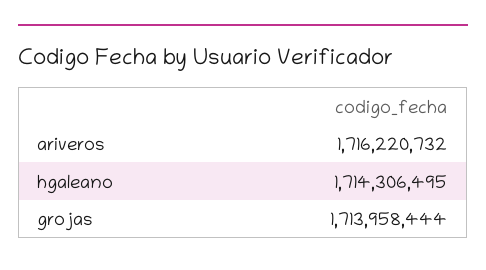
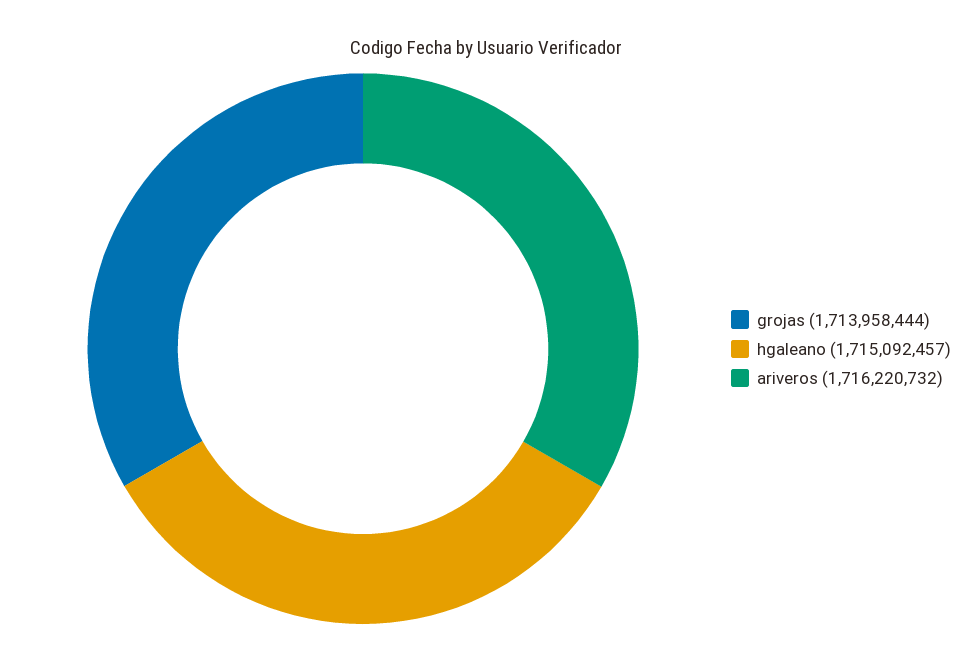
hgaleano: 1714306495 -> 1715092457

